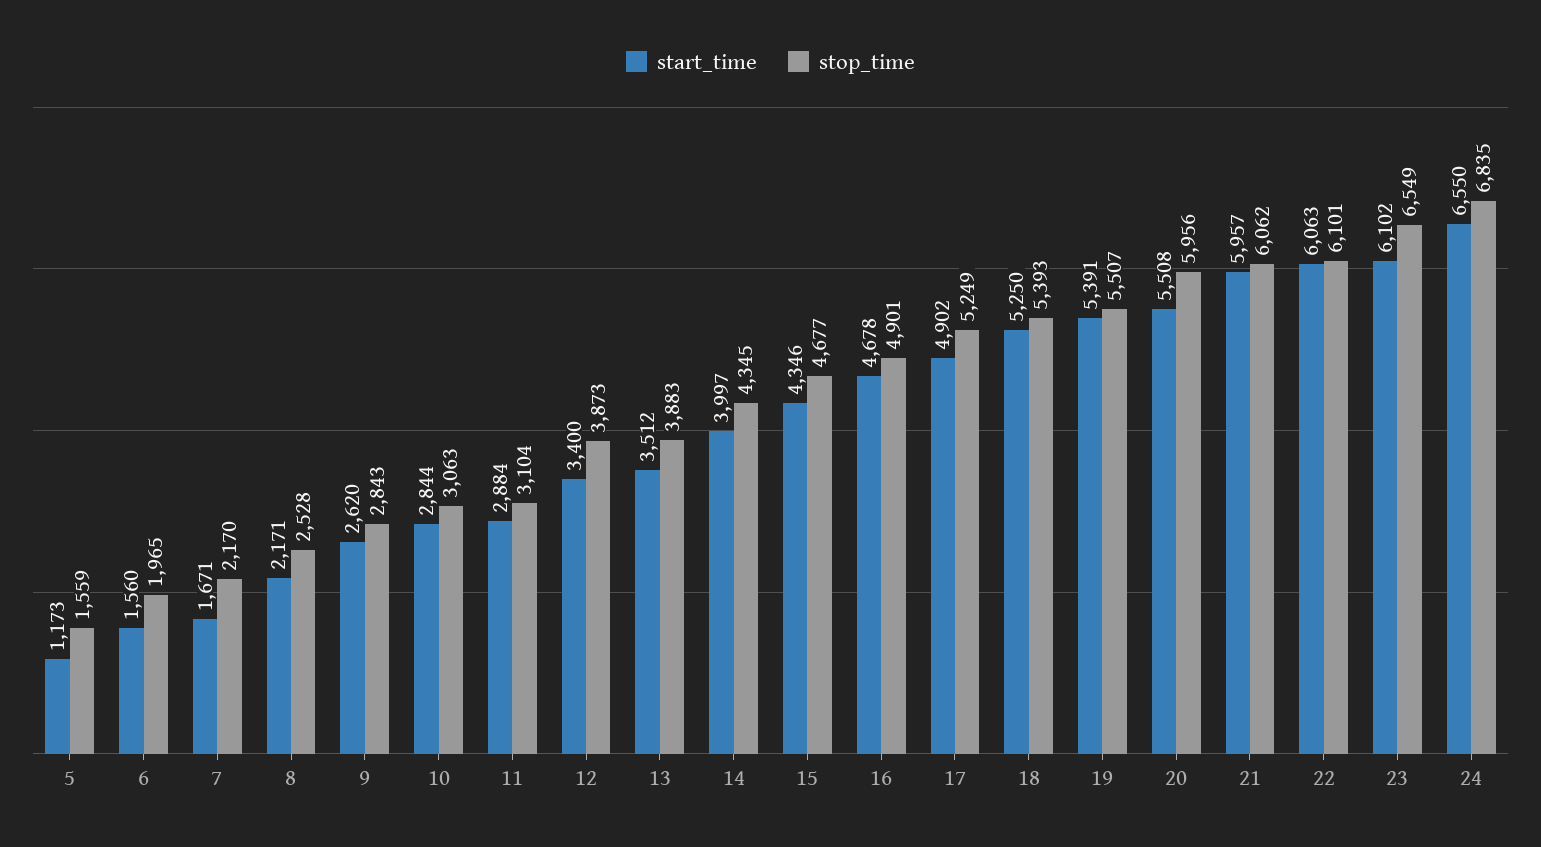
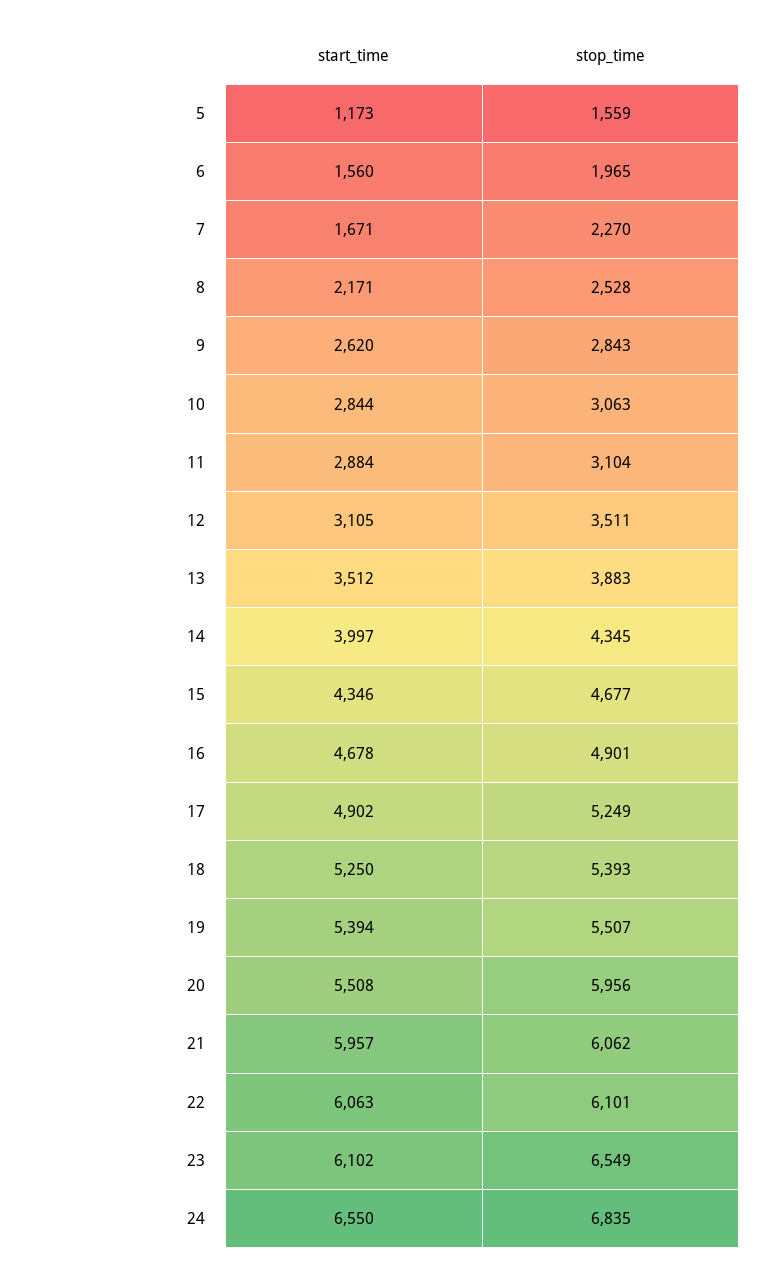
stop_time, 7: 2170 -> 2270
start_time, 12: 3400 -> 3105
stop_time, 12: 3873 -> 3511
start_time, 19: 5391 -> 5394

